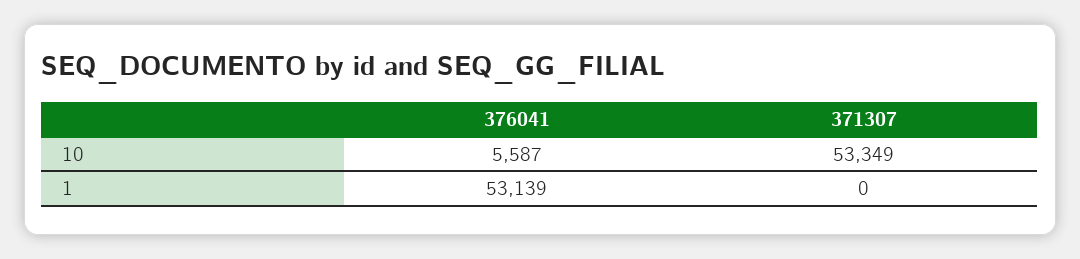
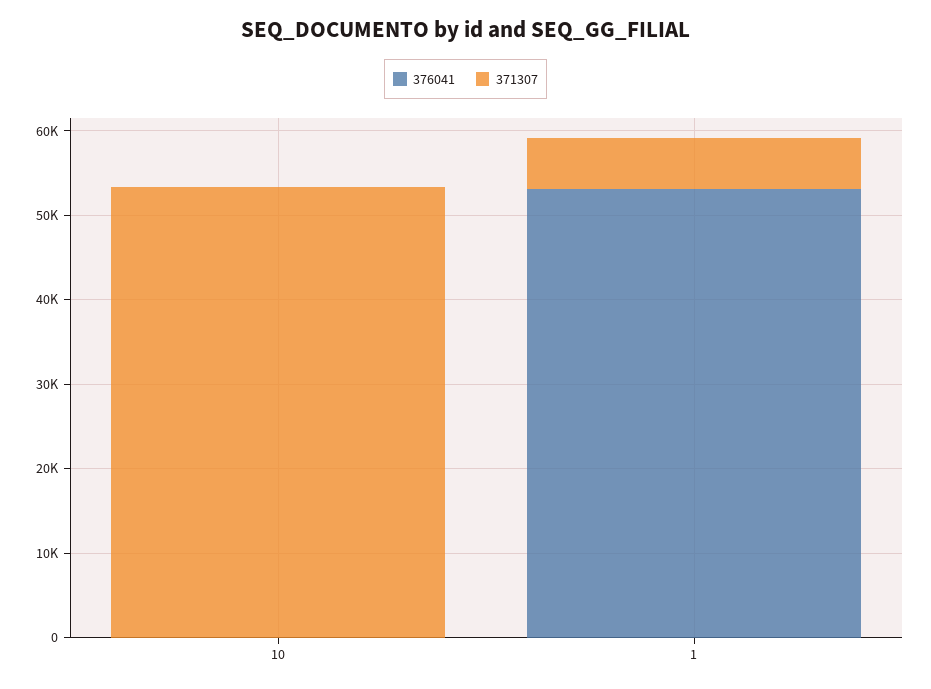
376041, 10: 5587 -> 0
371307, 1: 0 -> 6000

